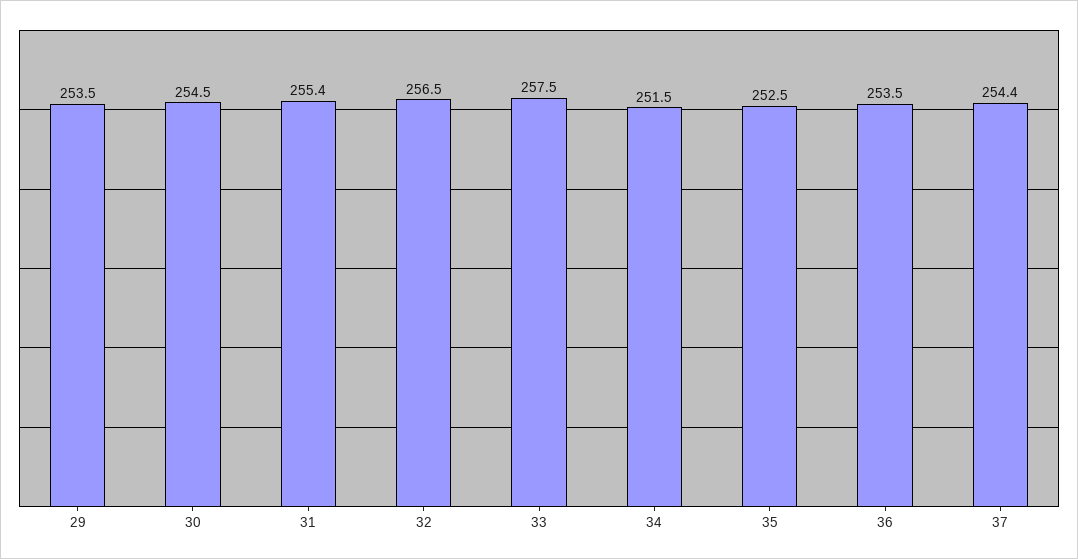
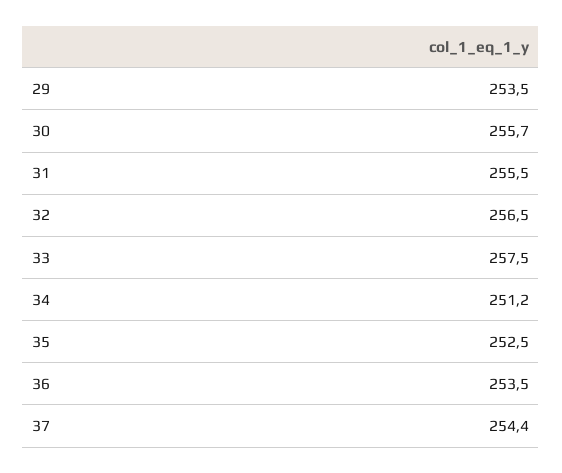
30: 254.5 -> 255.7
31: 255.4 -> 255.5
34: 251.5 -> 251.2

